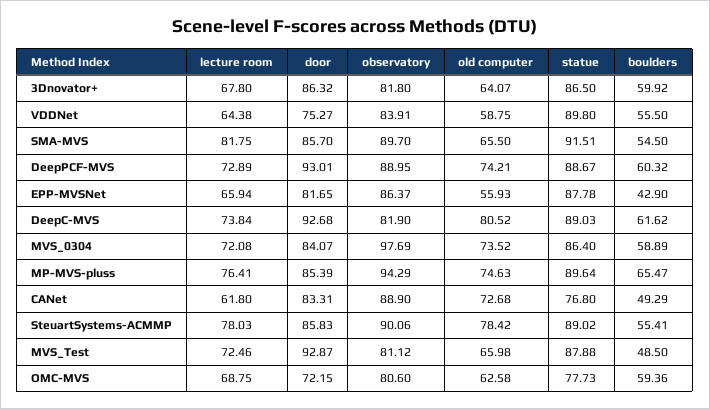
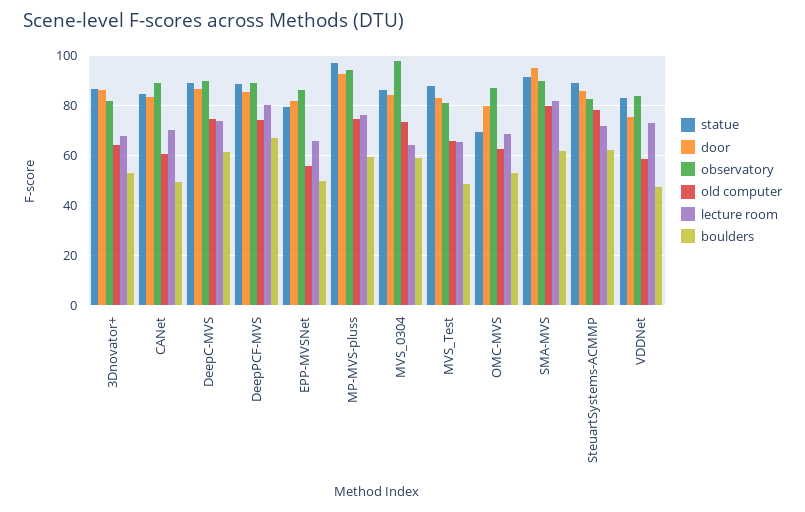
boulders, 3Dnovator+: 59.92 -> 52.5
lecture room, VDDNet: 64.38 -> 72.5
statue, VDDNet: 89.8 -> 82.5
boulders, VDDNet: 55.5 -> 47.5
door, SMA-MVS: 85.7 -> 95
old computer, SMA-MVS: 65.5 -> 80
boulders, SMA-MVS: 54.5 -> 62.5
lecture room, DeepPCF-MVS: 72.89 -> 80
door, DeepPCF-MVS: 93.01 -> 85
boulders, DeepPCF-MVS: 60.32 -> 67.5
statue, EPP-MVSNet: 87.78 -> 80
boulders, EPP-MVSNet: 42.9 -> 50
door, DeepC-MVS: 92.68 -> 87.5
observatory, DeepC-MVS: 81.9 -> 90
old computer, DeepC-MVS: 80.52 -> 75
lecture room, MVS_0304: 72.08 -> 65
door, MP-MVS-pluss: 85.39 -> 92.5
statue, MP-MVS-pluss: 89.64 -> 97.5
boulders, MP-MVS-pluss: 65.47 -> 60
lecture room, CANet: 61.8 -> 70
old computer, CANet: 72.68 -> 60
statue, CANet: 76.8 -> 85
lecture room, SteuartSystems-ACMMP: 78.03 -> 72.5
observatory, SteuartSystems-ACMMP: 90.06 -> 82.5
boulders, SteuartSystems-ACMMP: 55.41 -> 62.5
lecture room, MVS_Test: 72.46 -> 65
door, MVS_Test: 92.87 -> 82.5
door, OMC-MVS: 72.15 -> 80
observatory, OMC-MVS: 80.6 -> 87.5
statue, OMC-MVS: 77.73 -> 70
boulders, OMC-MVS: 59.36 -> 52.5

